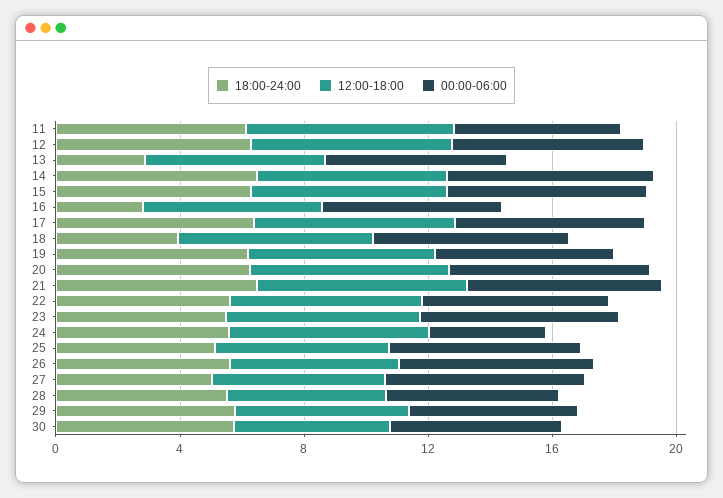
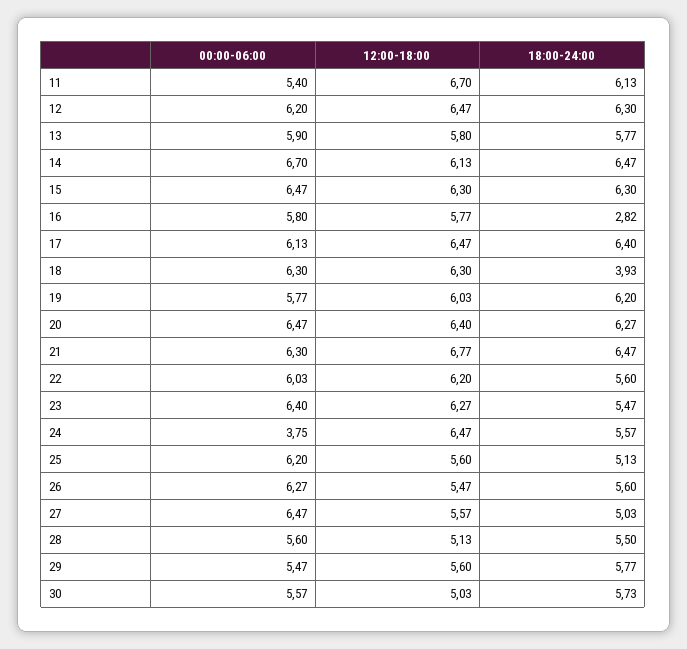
18:00-24:00, 13: 3 -> 5.77

